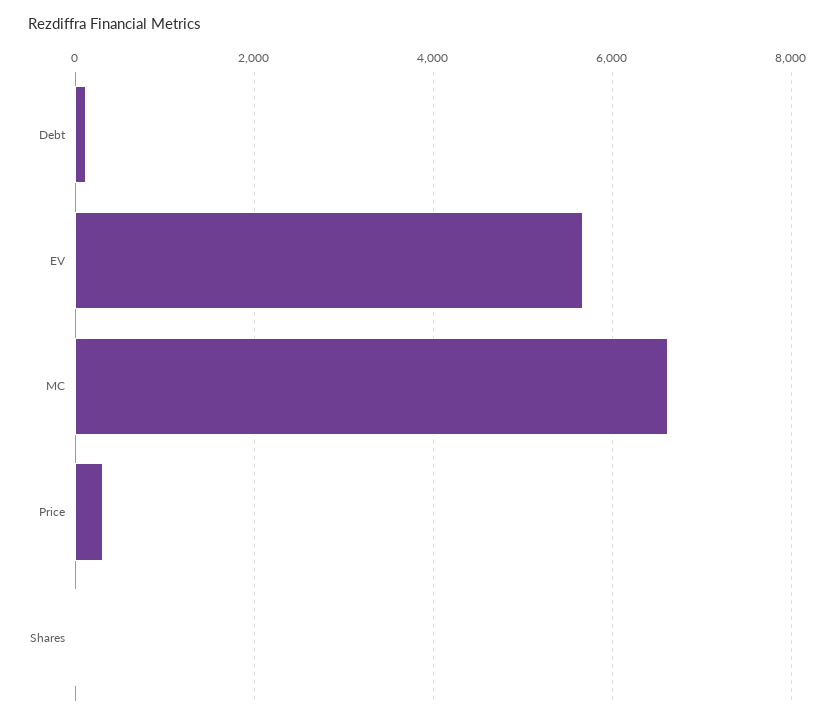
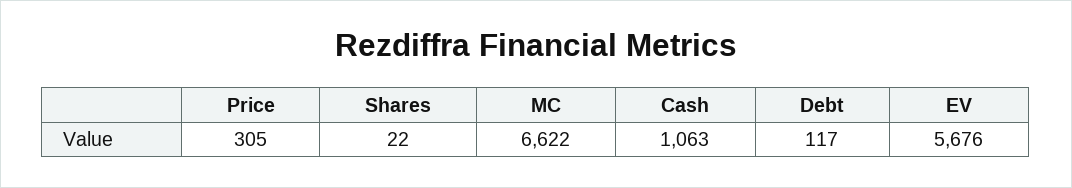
Cash: none -> 1063

